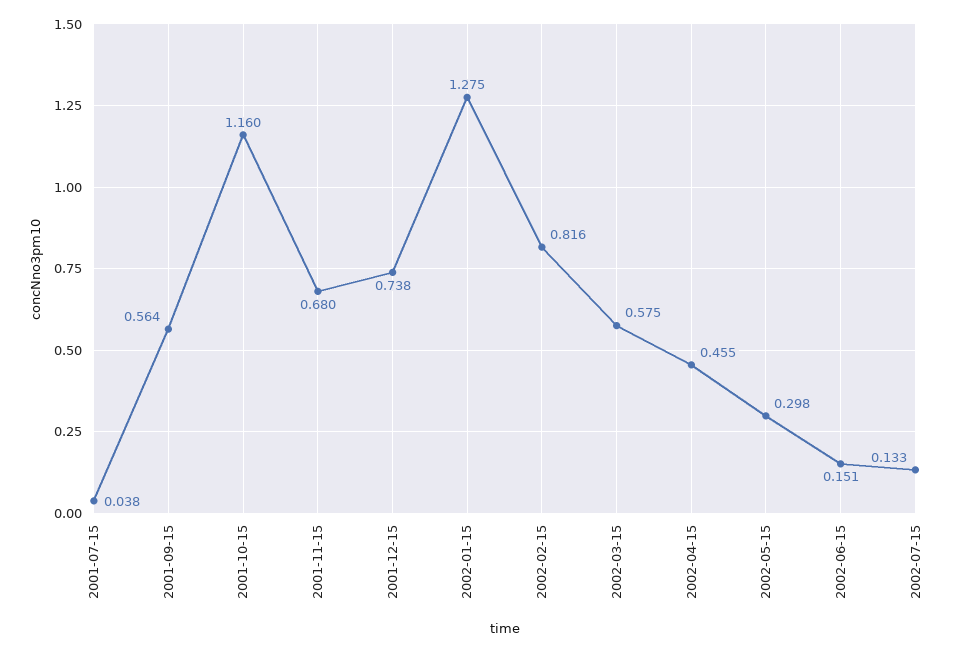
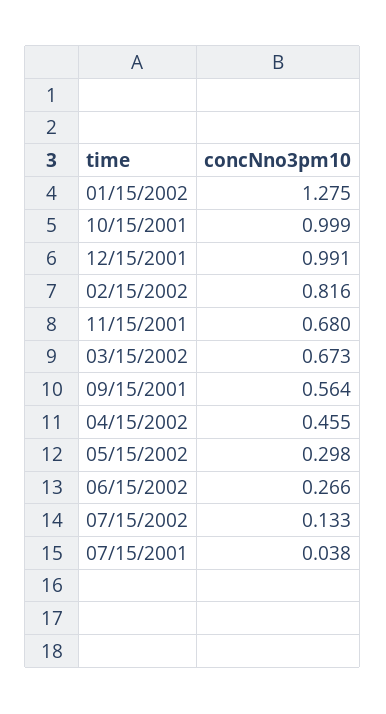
2001-10-15: 1.16 -> 0.999
2001-12-15: 0.738 -> 0.991
2002-03-15: 0.575 -> 0.673
2002-06-15: 0.151 -> 0.266

